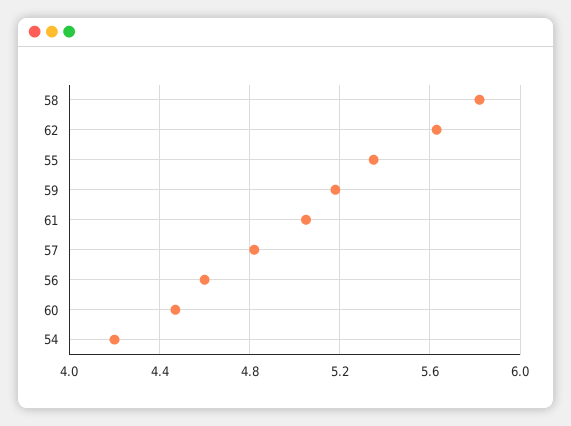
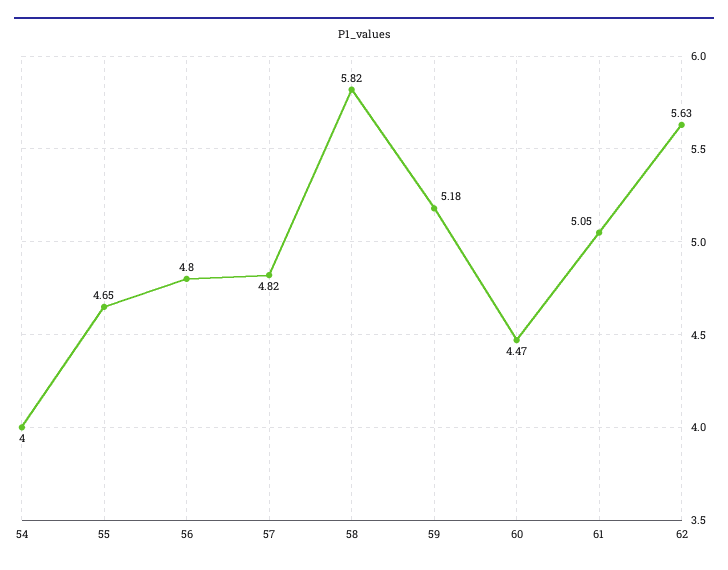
55: 5.35 -> 4.65
56: 4.6 -> 4.8
54: 4.2 -> 4

